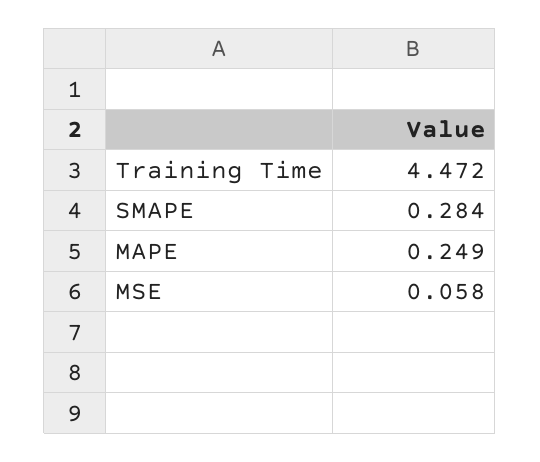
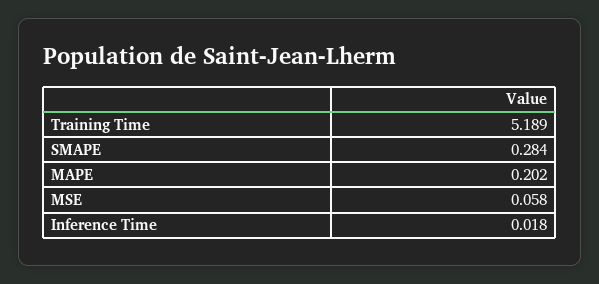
Training Time: 4.472 -> 5.189
MAPE: 0.249 -> 0.202
Inference Time: none -> 0.018

